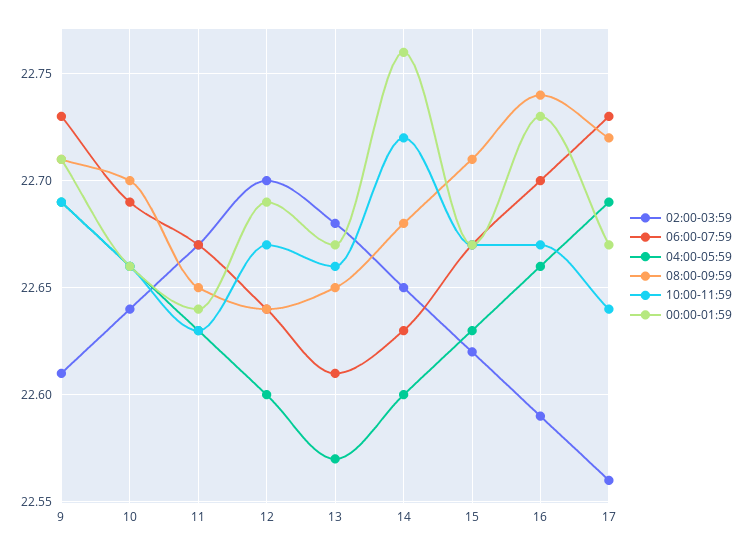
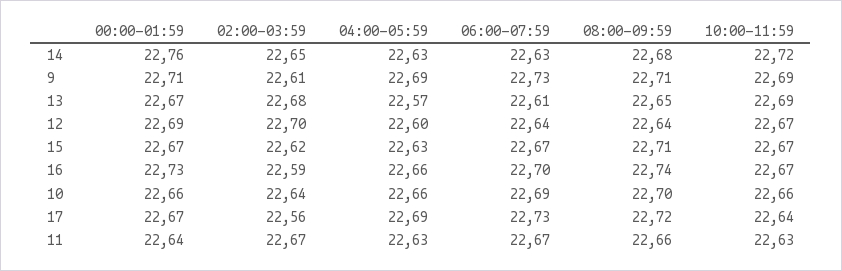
08:00-09:59, 11: 22.65 -> 22.66
10:00-11:59, 13: 22.66 -> 22.69
04:00-05:59, 14: 22.6 -> 22.63

